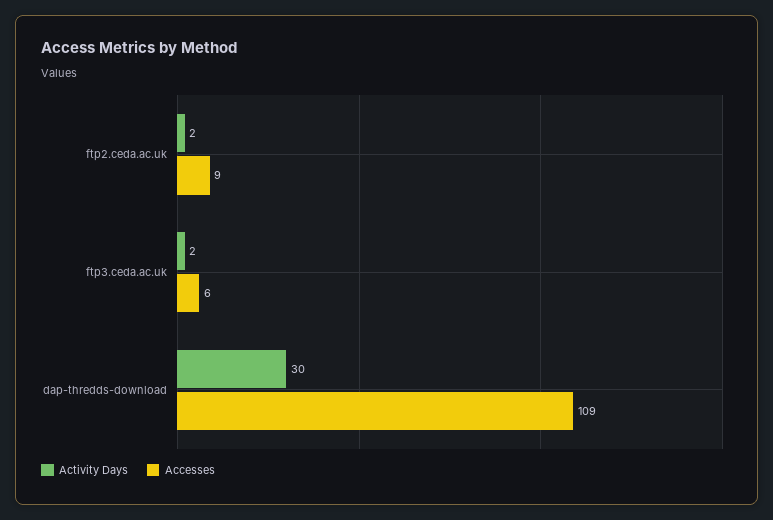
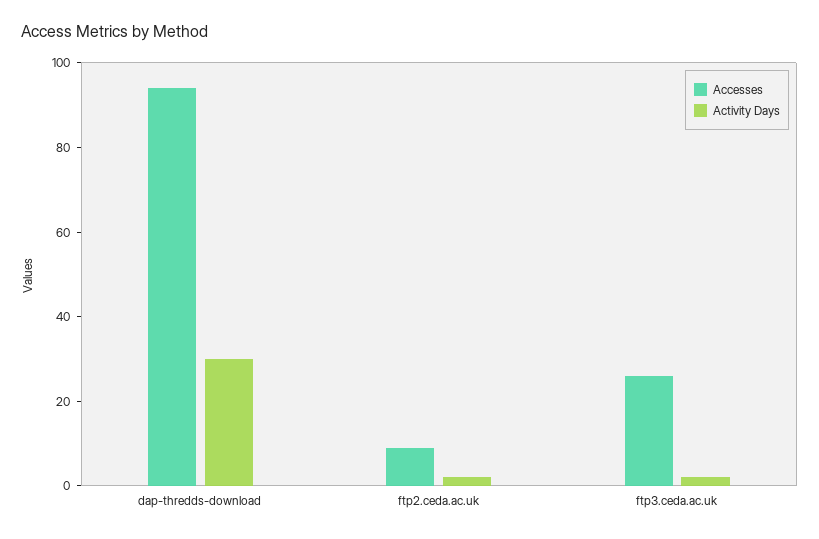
Accesses, ftp3.ceda.ac.uk: 6 -> 25
Accesses, dap-thredds-download: 109 -> 95

